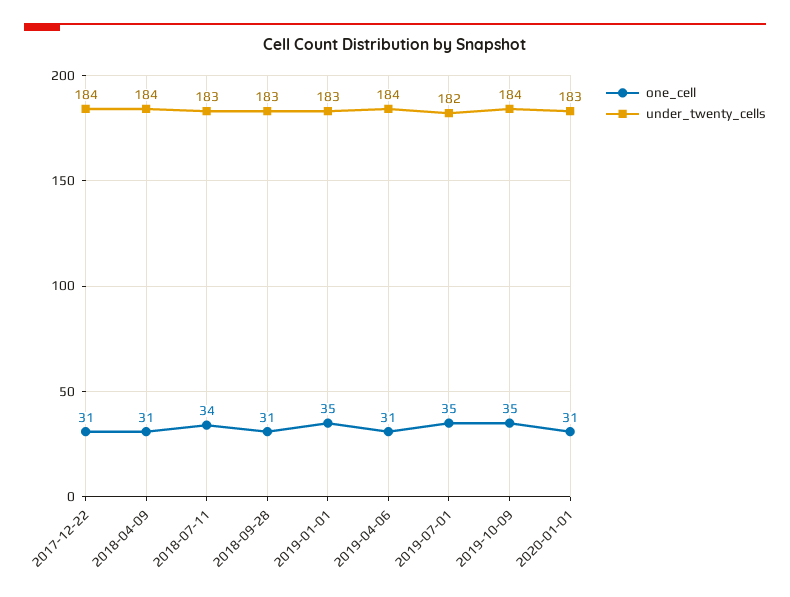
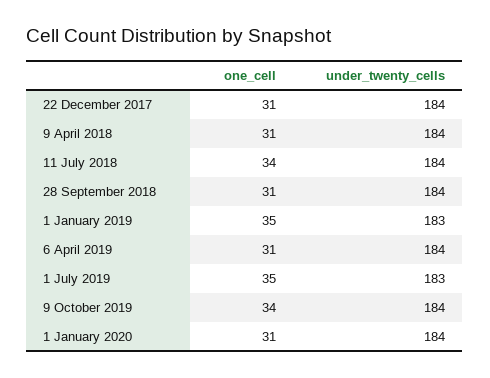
under_twenty_cells, 2018-07-11: 183 -> 184
under_twenty_cells, 2018-09-28: 183 -> 184
under_twenty_cells, 2019-07-01: 182 -> 183
one_cell, 2019-10-09: 35 -> 34
under_twenty_cells, 2020-01-01: 183 -> 184

